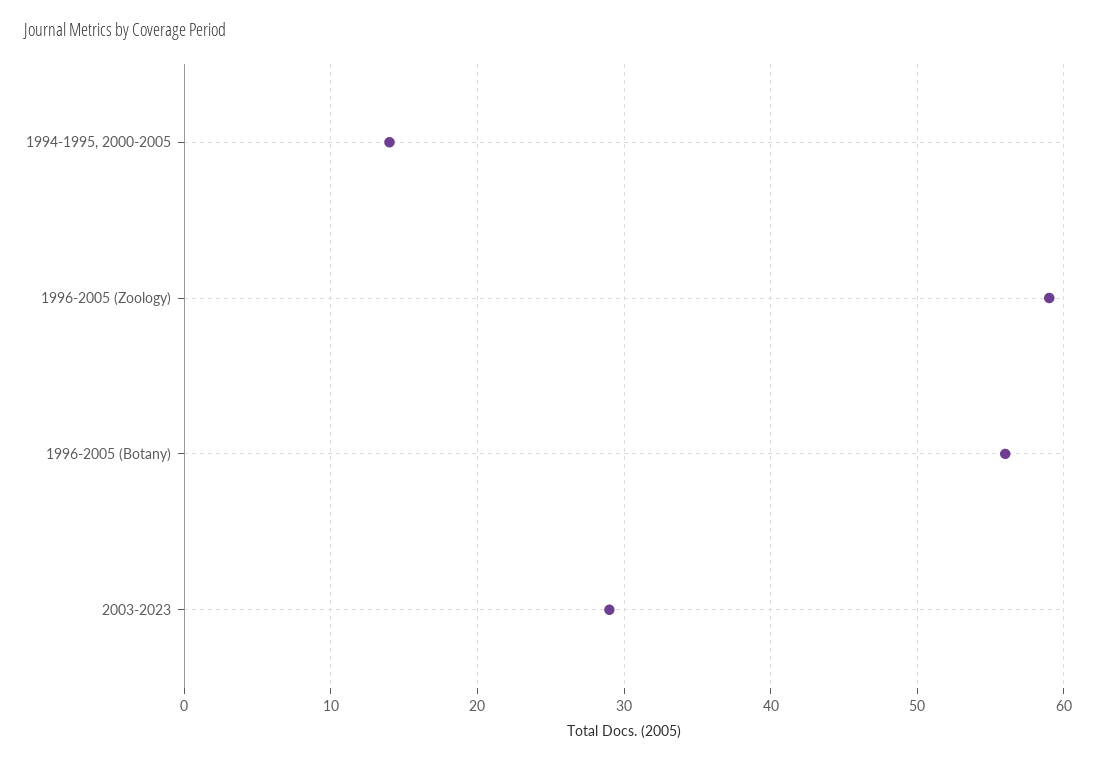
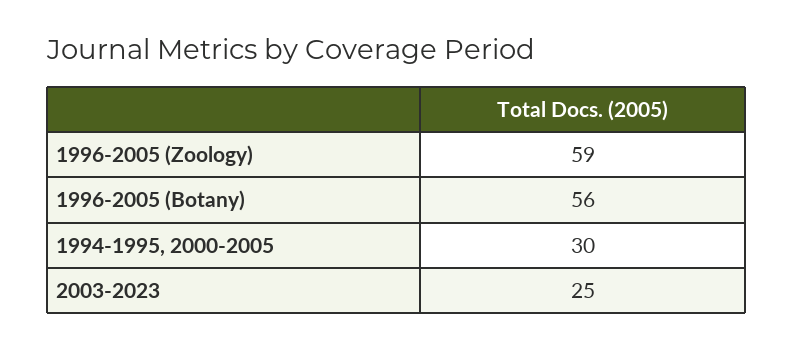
1994-1995, 2000-2005: 14 -> 30
2003-2023: 29 -> 25

